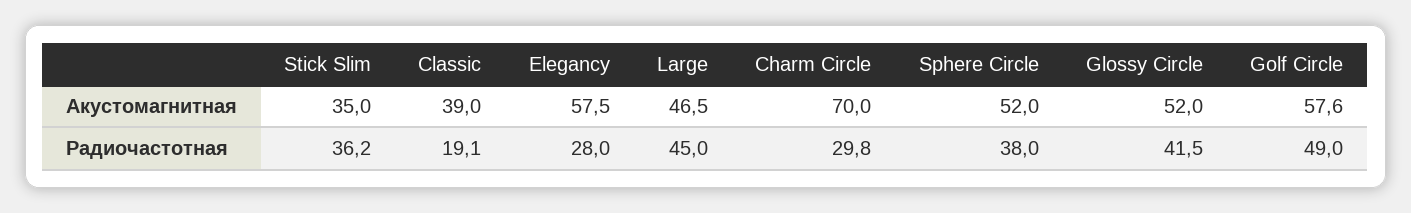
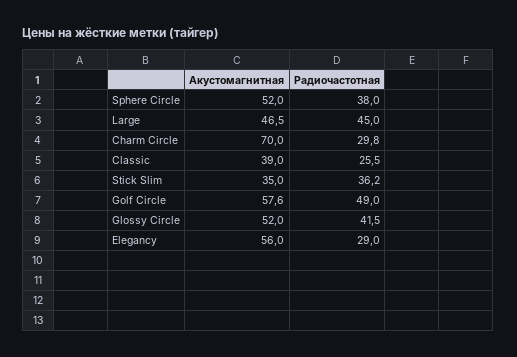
Elegancy, Акустомагнитная: 57.5 -> 56
Classic, Радиочастотная: 19.1 -> 25.5
Elegancy, Радиочастотная: 28 -> 29

